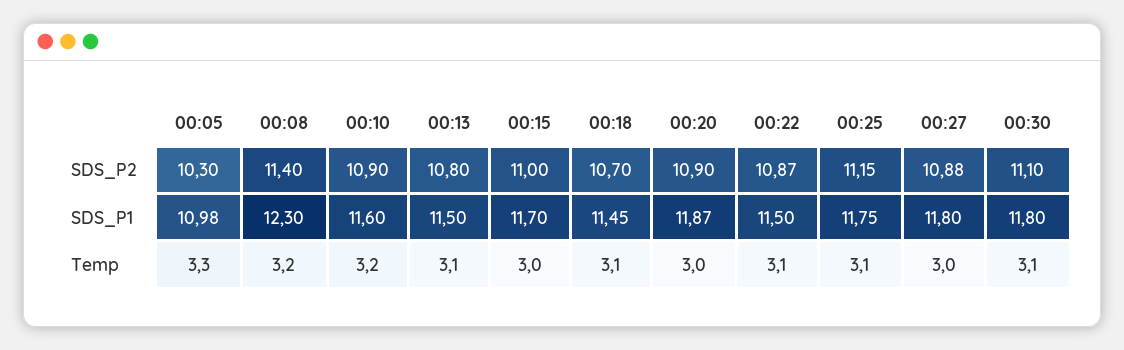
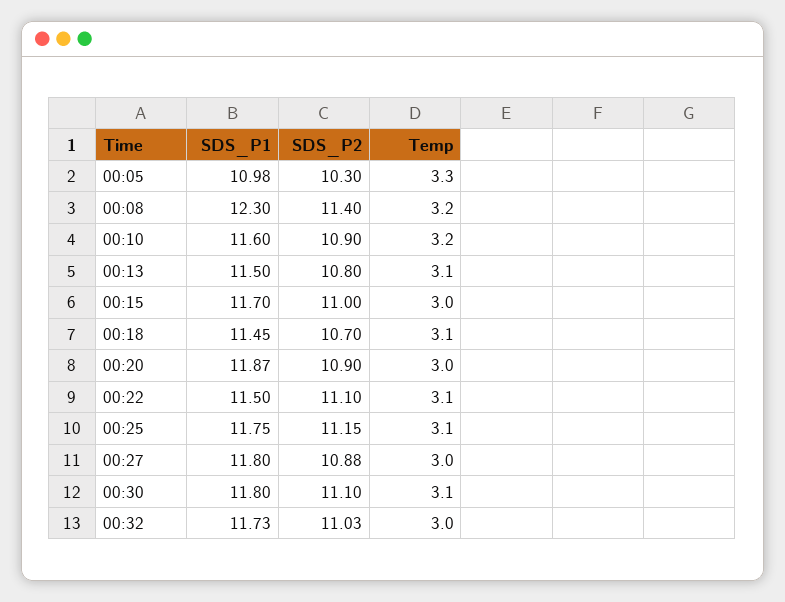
00:22, SDS_P2: 10.87 -> 11.1
00:32, SDS_P1: none -> 11.73
00:32, SDS_P2: none -> 11.03
00:32, Temp: none -> 3

